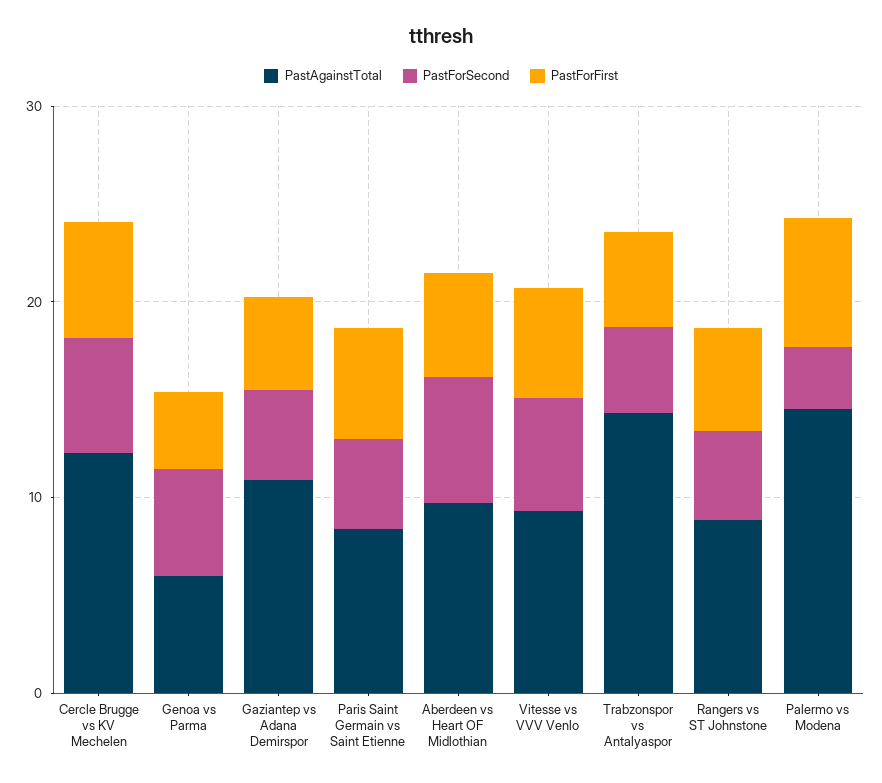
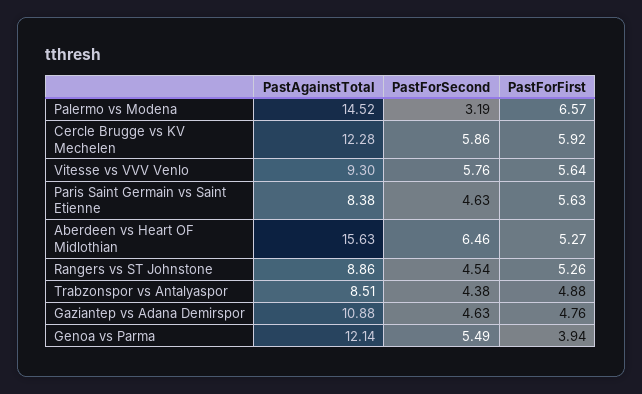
PastAgainstTotal, Genoa vs Parma: 6 -> 12.14
PastAgainstTotal, Aberdeen vs Heart OF Midlothian: 10 -> 15.63
PastAgainstTotal, Trabzonspor vs Antalyaspor: 14 -> 8.51

